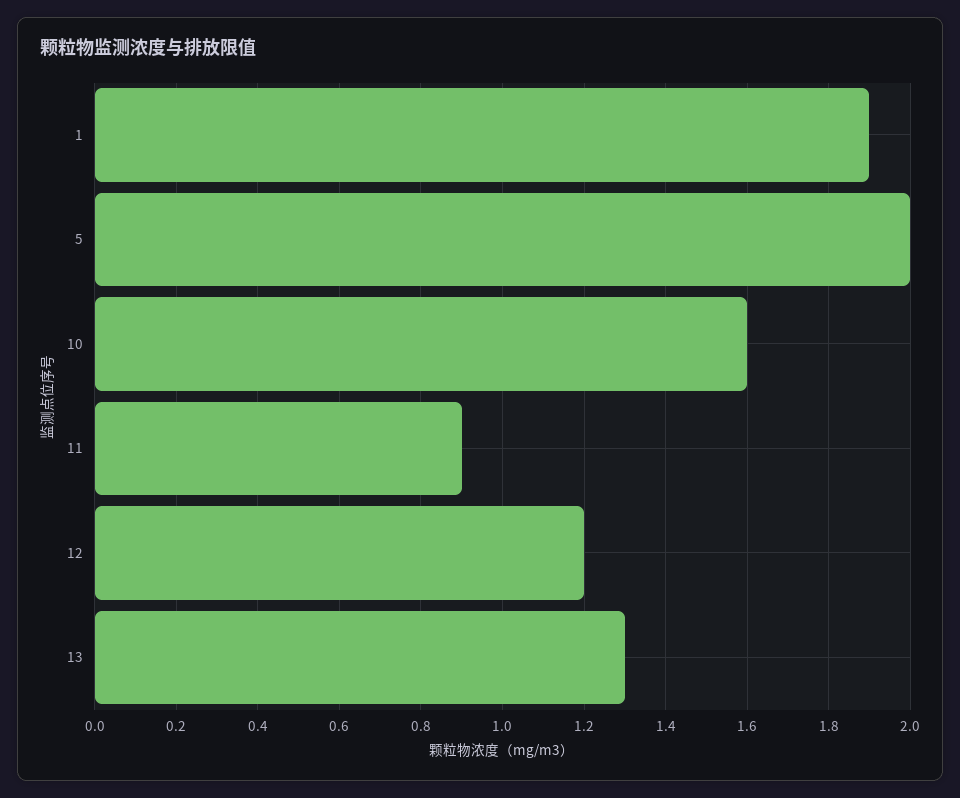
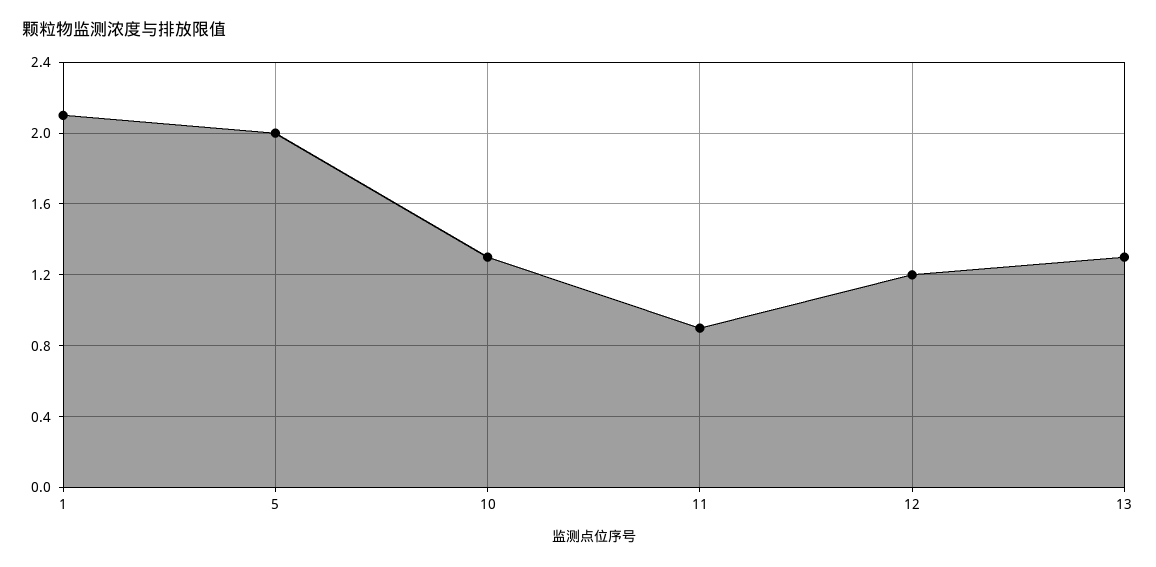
1: 1.9 -> 2.1
10: 1.6 -> 1.3

